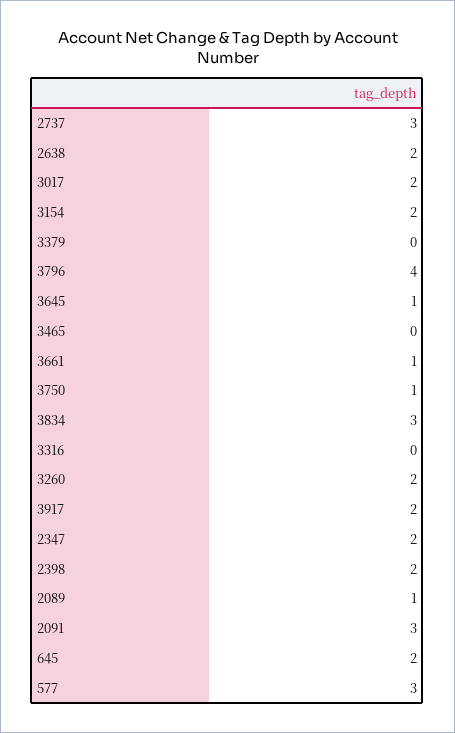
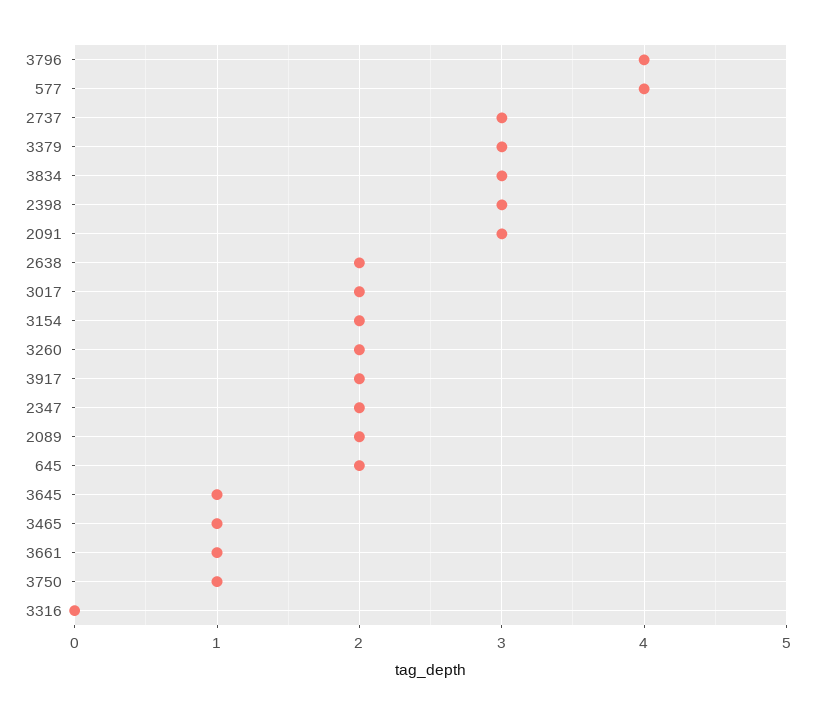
3379: 0 -> 3
3465: 0 -> 1
2398: 2 -> 3
2089: 1 -> 2
577: 3 -> 4

